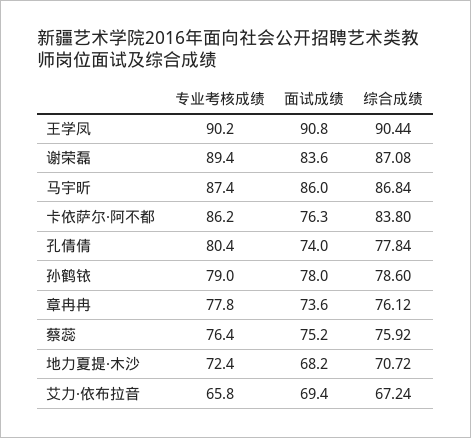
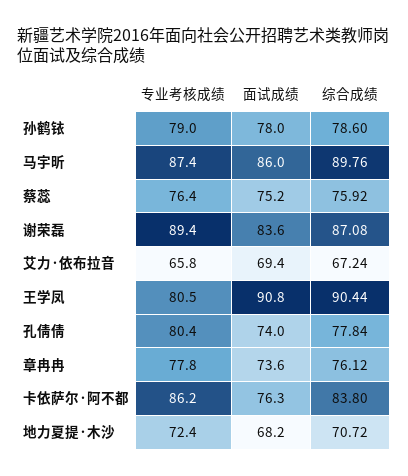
专业考核成绩, 王学凤: 90.2 -> 80.5
综合成绩, 马宇昕: 86.84 -> 89.76

